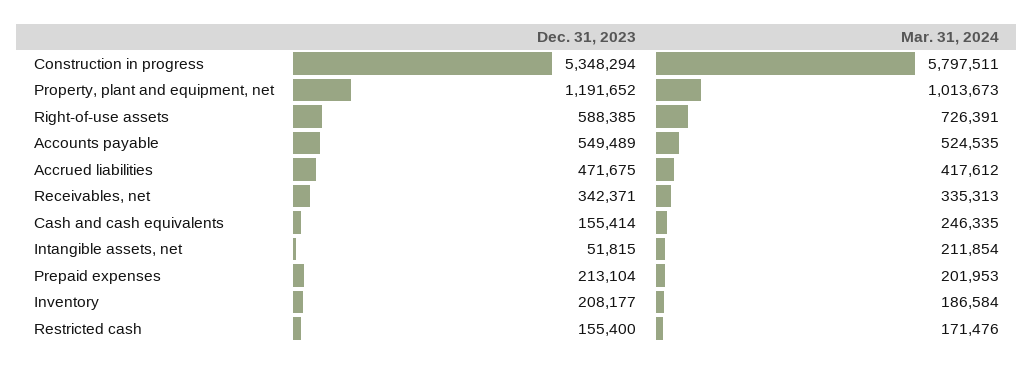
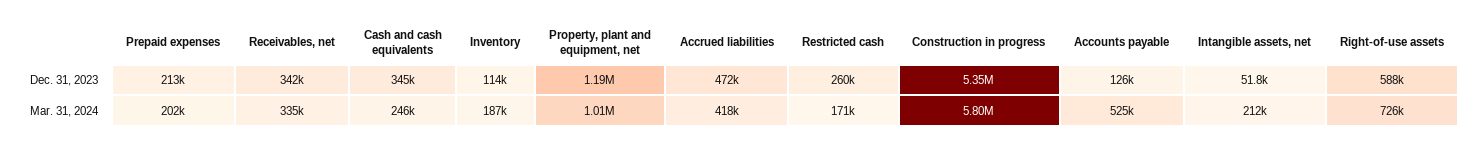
Dec. 31, 2023, Accounts payable: 549489 -> 126000
Dec. 31, 2023, Cash and cash equivalents: 155414 -> 345000
Dec. 31, 2023, Inventory: 208177 -> 114000
Dec. 31, 2023, Restricted cash: 155400 -> 260000

